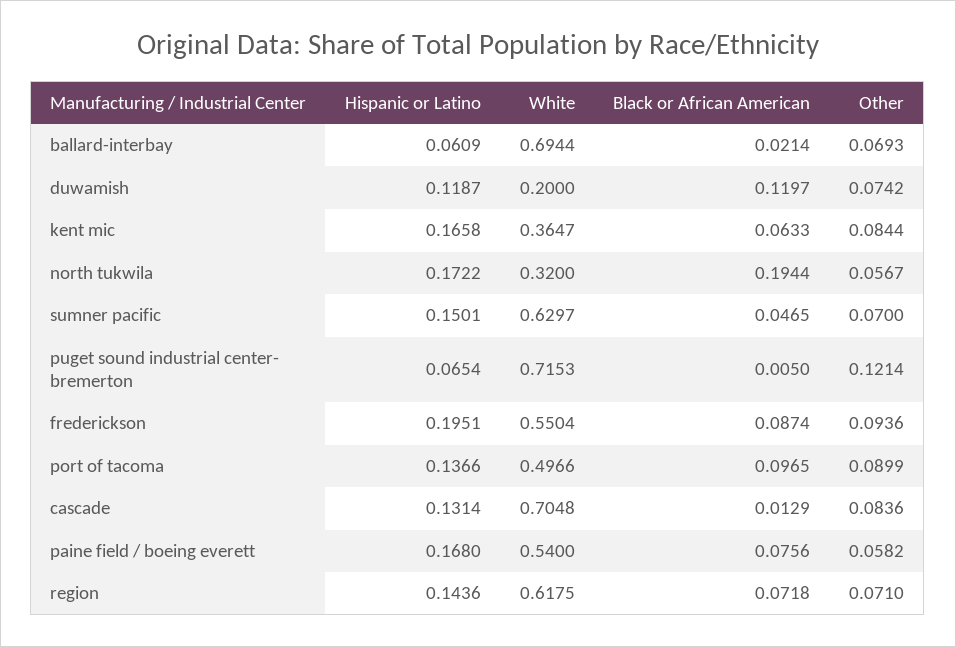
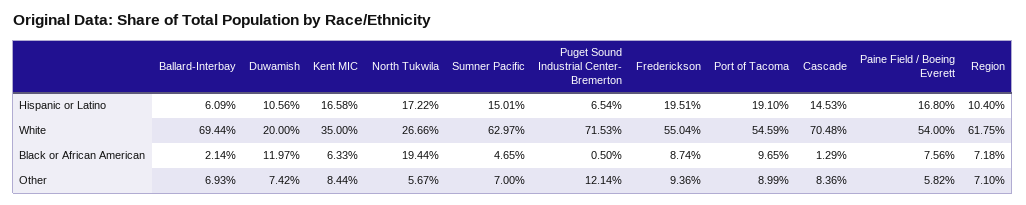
Hispanic or Latino, duwamish: 0.1187 -> 0.1056
White, kent mic: 0.3647 -> 0.35
White, north tukwila: 0.32 -> 0.2666
Hispanic or Latino, port of tacoma: 0.1366 -> 0.191
White, port of tacoma: 0.4966 -> 0.5459
Hispanic or Latino, cascade: 0.1314 -> 0.1453
Hispanic or Latino, region: 0.1436 -> 0.104

